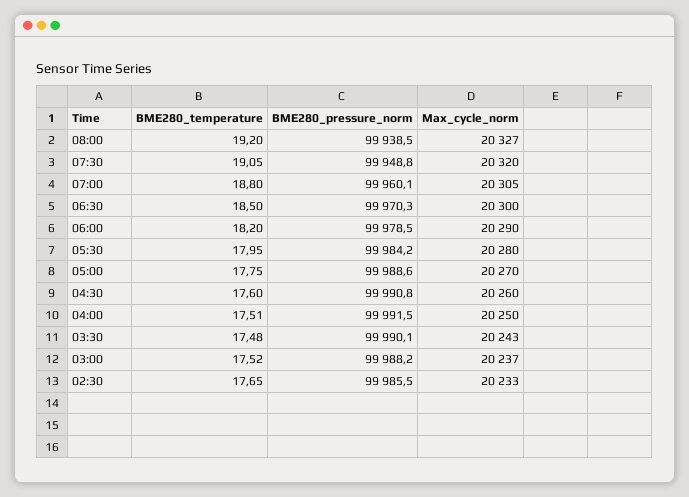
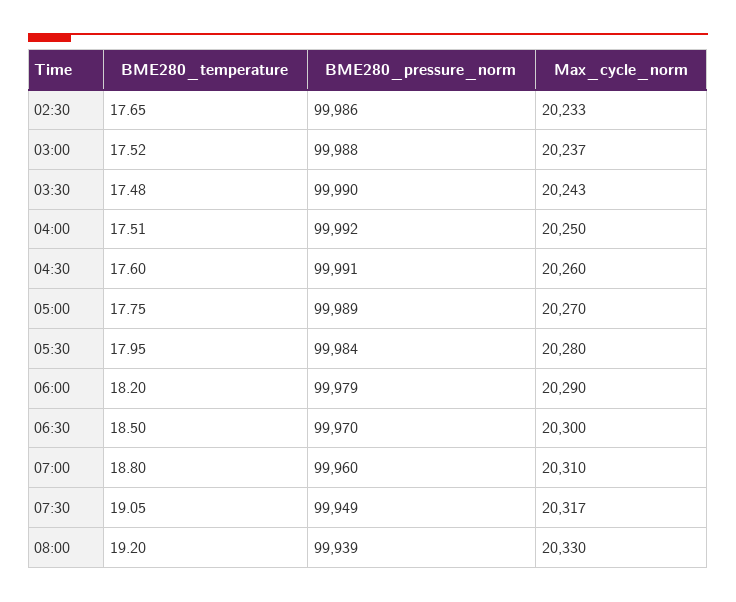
Max_cycle_norm, 08:00: 20327 -> 20330
Max_cycle_norm, 07:30: 20320 -> 20317
Max_cycle_norm, 07:00: 20305 -> 20310

